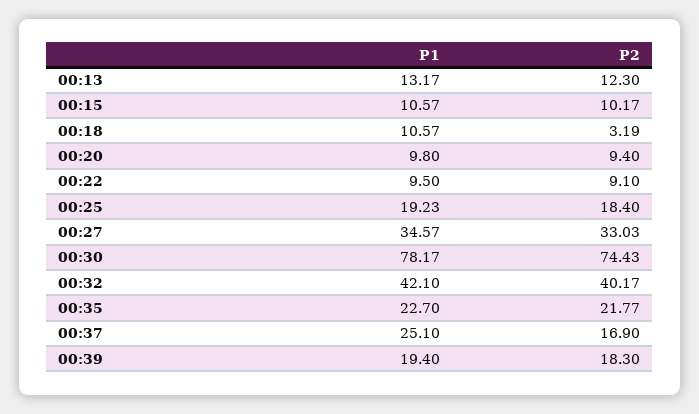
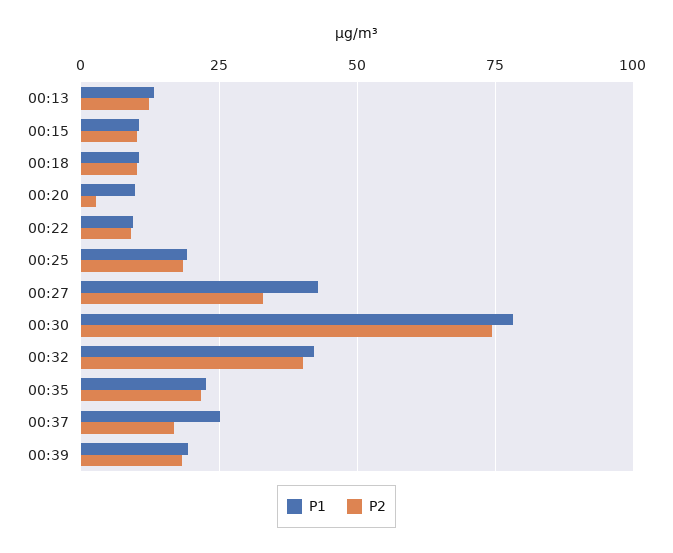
P2, 00:18: 3.19 -> 10
P2, 00:20: 9.4 -> 2.5
P1, 00:27: 34.57 -> 42.5

